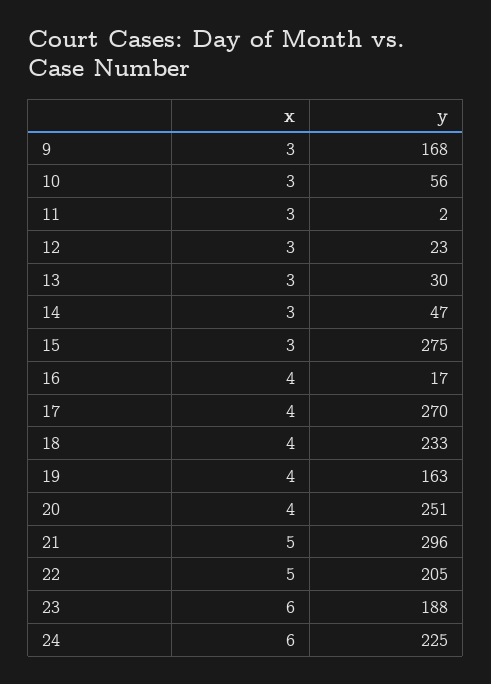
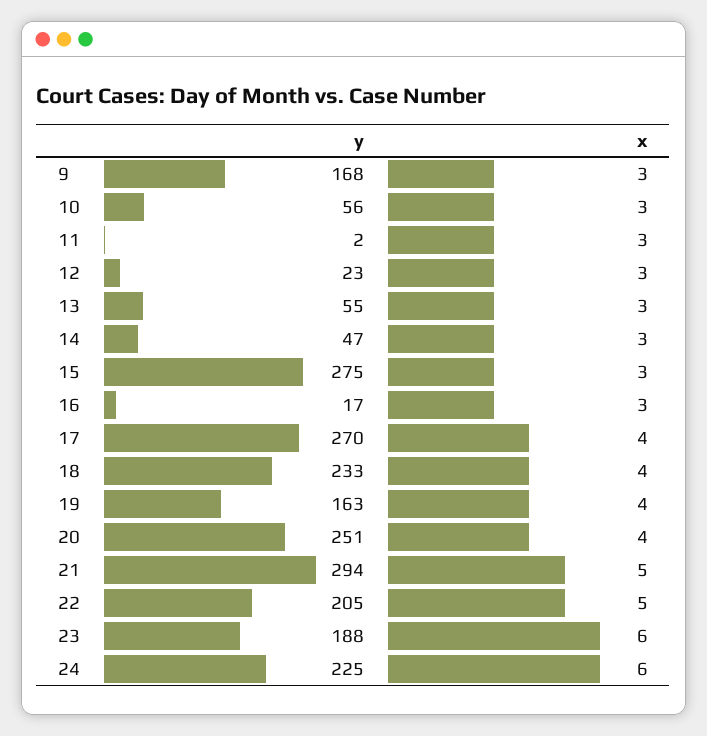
y, 13: 30 -> 55
x, 16: 4 -> 3
y, 21: 296 -> 294

